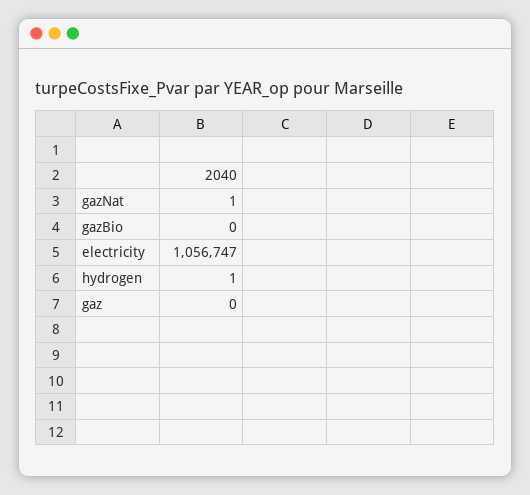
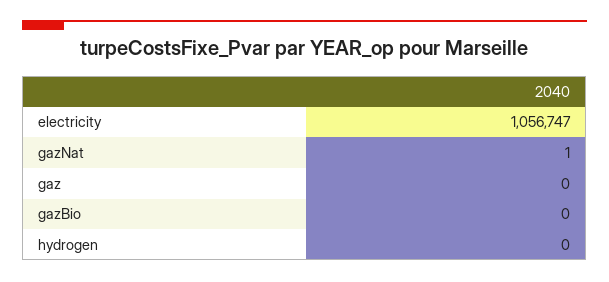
hydrogen: 1 -> 0

